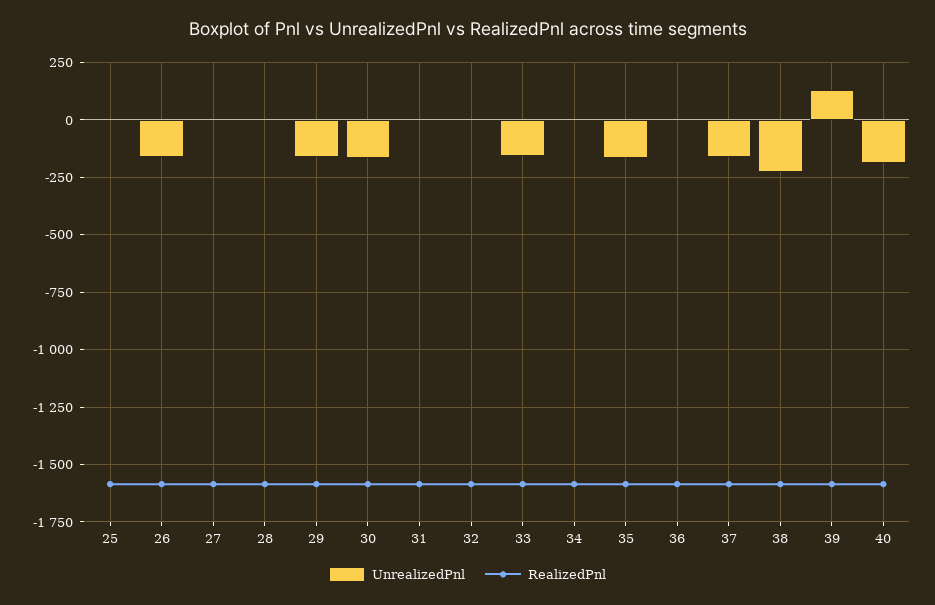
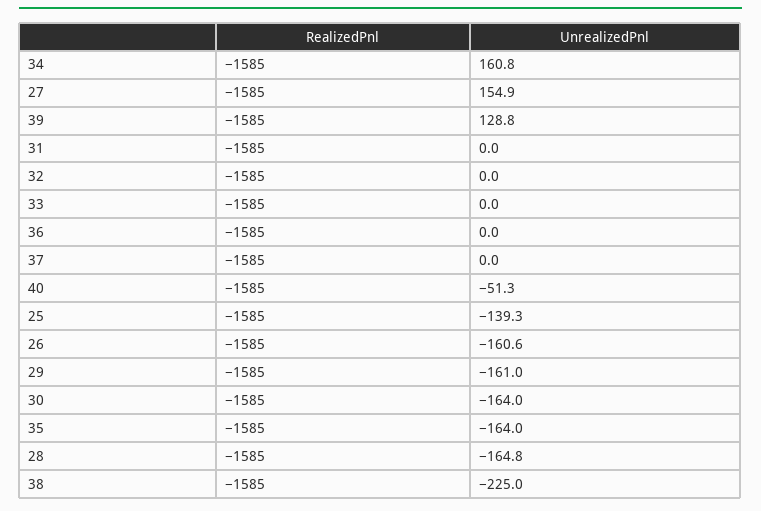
UnrealizedPnl, 25: 0 -> -139.3
UnrealizedPnl, 27: 0 -> 154.9
UnrealizedPnl, 28: 0 -> -164.8
UnrealizedPnl, 33: -150 -> 0
UnrealizedPnl, 34: 0 -> 160.8
UnrealizedPnl, 37: -150 -> 0
UnrealizedPnl, 40: -200 -> -51.3

